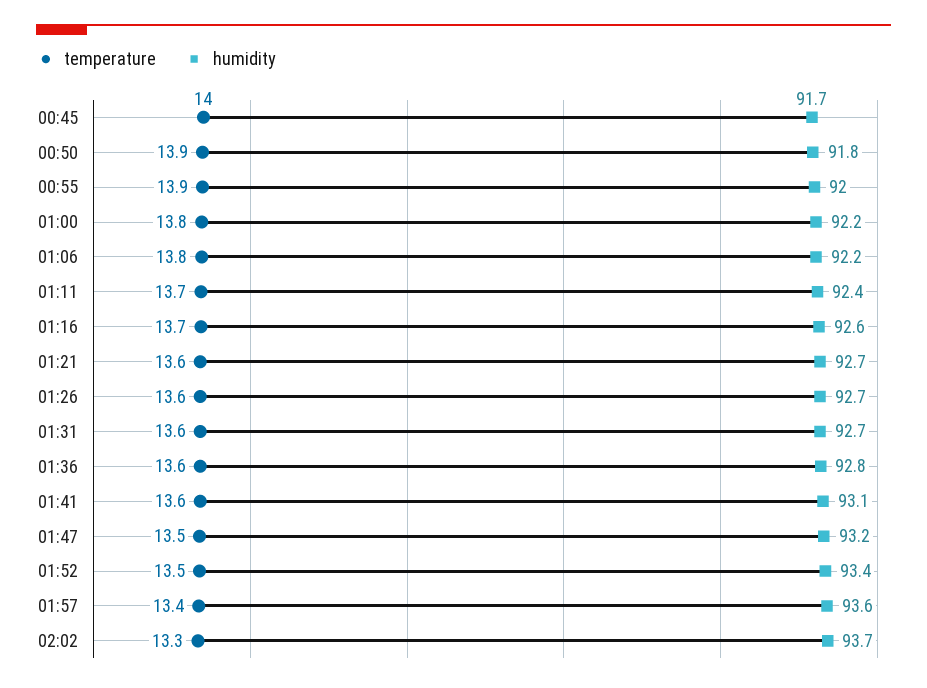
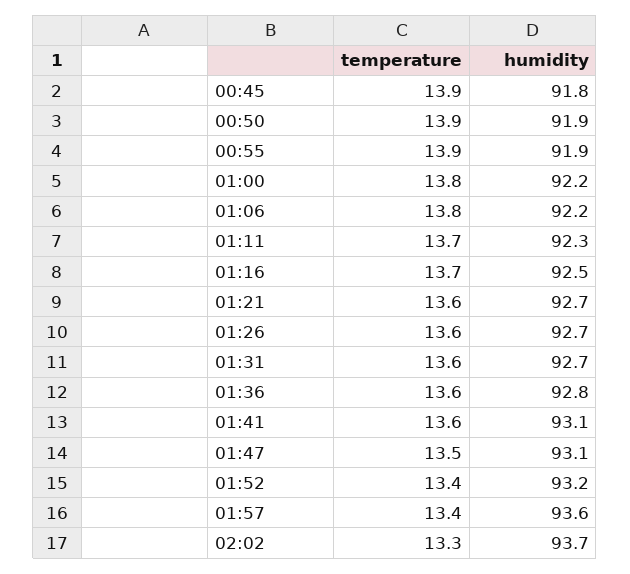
temperature, 00:45: 14 -> 13.9
humidity, 00:45: 91.7 -> 91.8
humidity, 00:50: 91.8 -> 91.9
humidity, 00:55: 92 -> 91.9
humidity, 01:11: 92.4 -> 92.3
humidity, 01:16: 92.6 -> 92.5
humidity, 01:47: 93.2 -> 93.1
temperature, 01:52: 13.5 -> 13.4
humidity, 01:52: 93.4 -> 93.2

